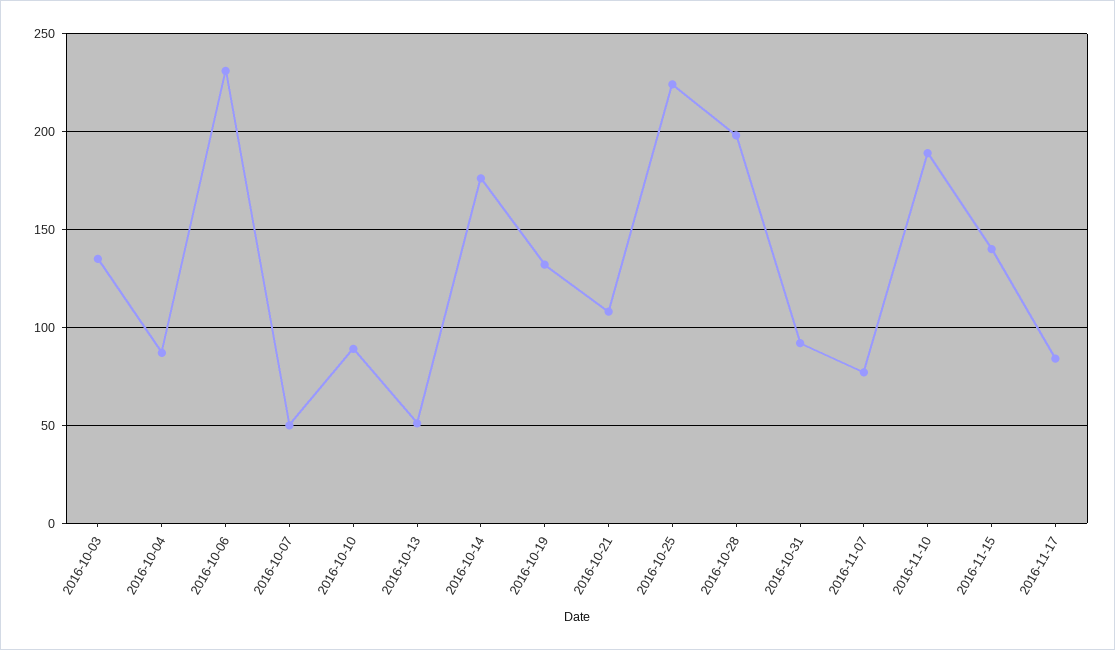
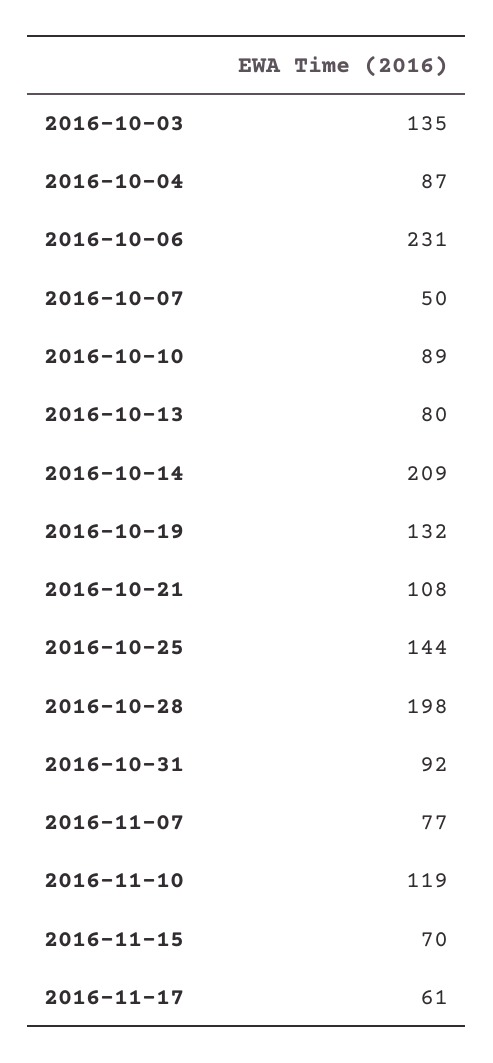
2016-10-13: 50 -> 80
2016-10-14: 175 -> 209
2016-10-25: 225 -> 144
2016-11-10: 190 -> 119
2016-11-15: 140 -> 70
2016-11-17: 85 -> 61

